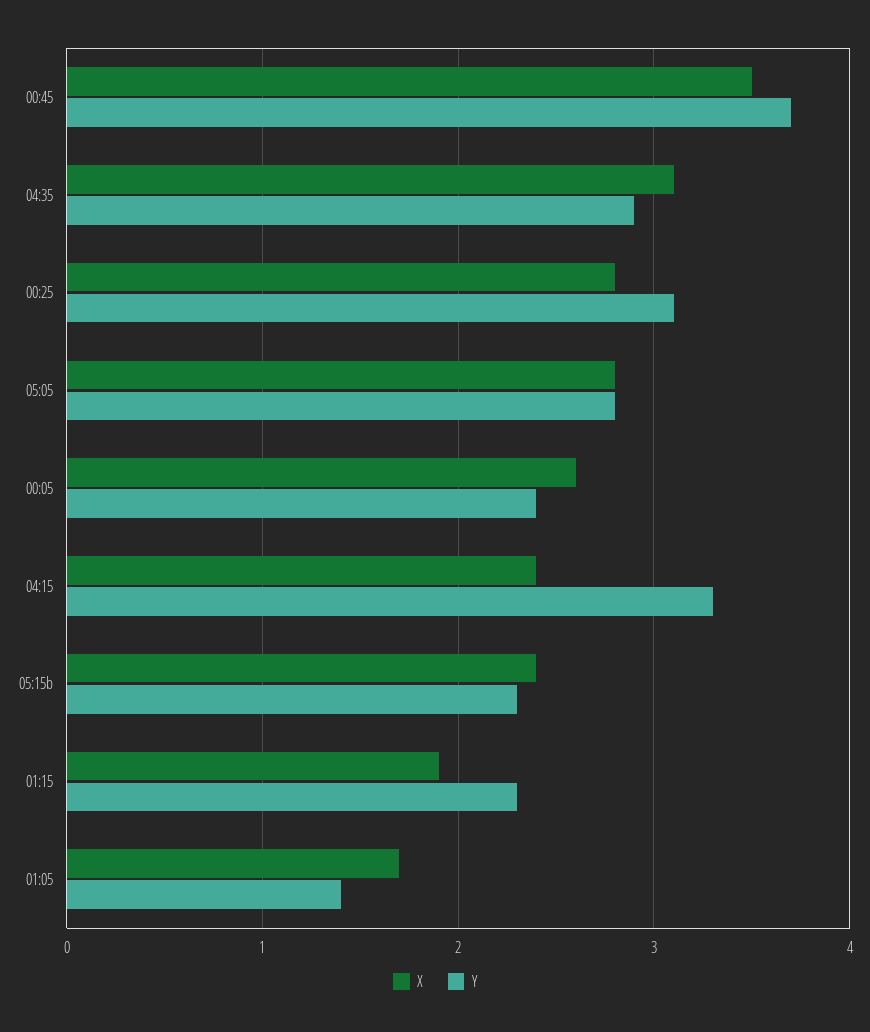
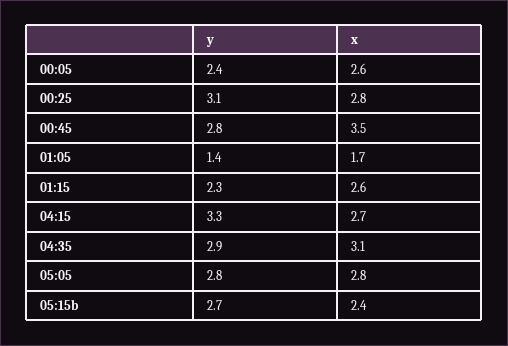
Y, 00:45: 3.7 -> 2.8
X, 04:15: 2.4 -> 2.7
Y, 05:15b: 2.3 -> 2.7
X, 01:15: 1.9 -> 2.6

